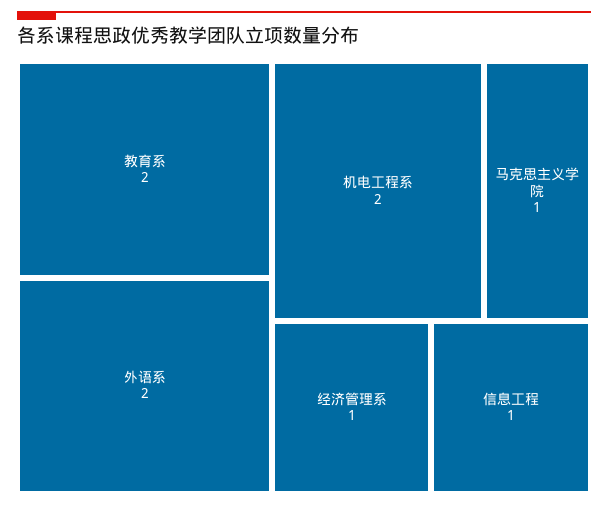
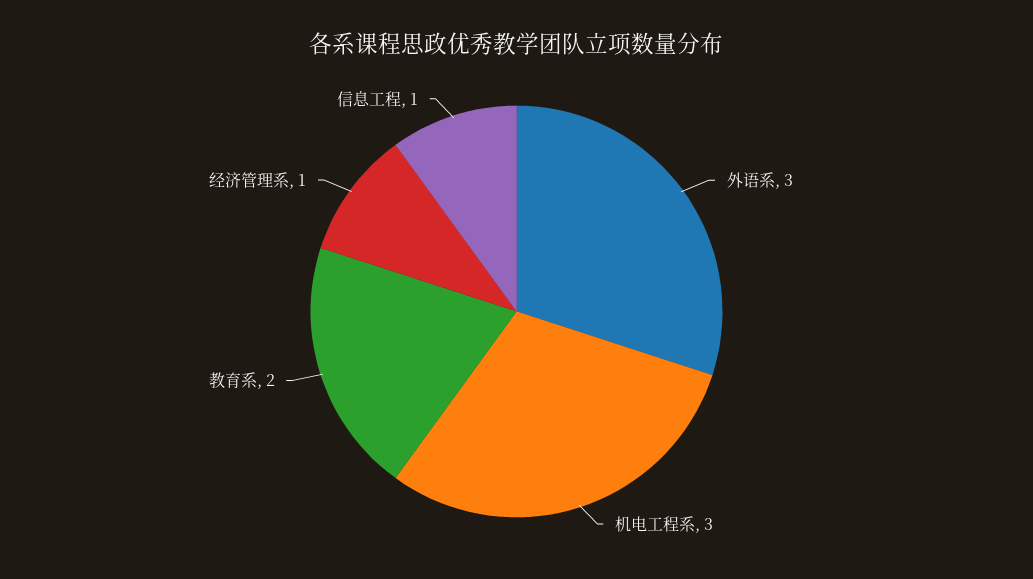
外语系: 2 -> 3
机电工程系: 2 -> 3
马克思主义学院: 1 -> none

